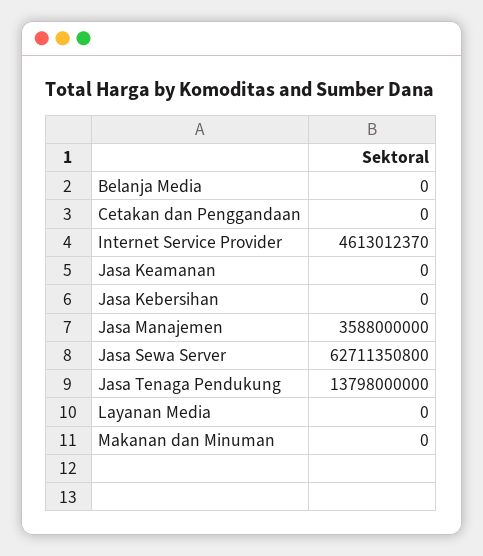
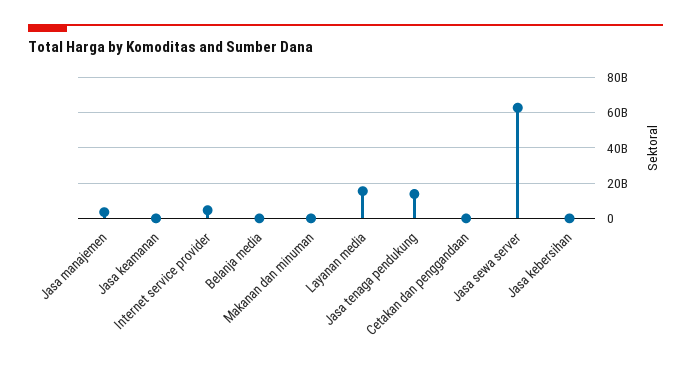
Layanan Media: 0 -> 15000000000

